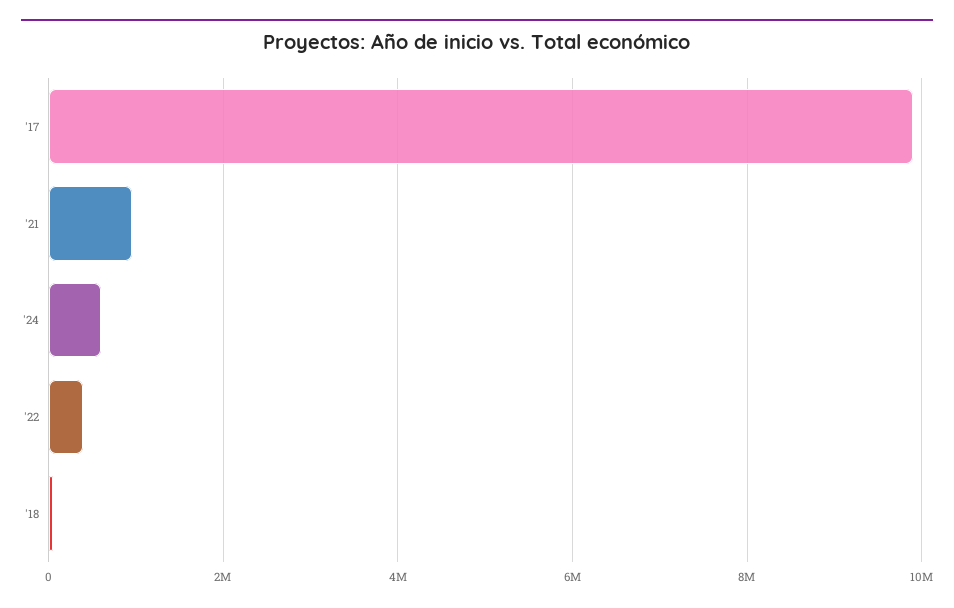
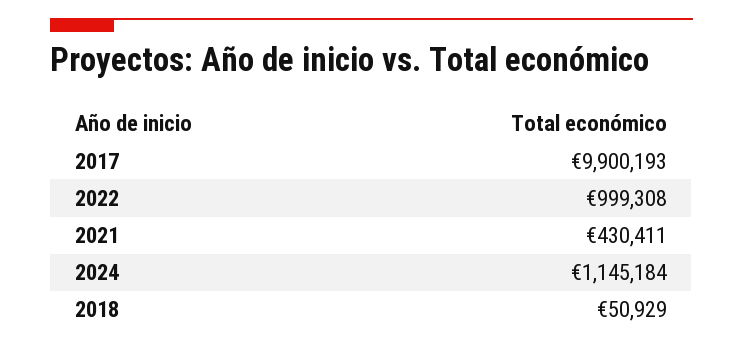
'21: 1000000 -> 430411
'24: 600000 -> 1145184
'22: 400000 -> 999308

